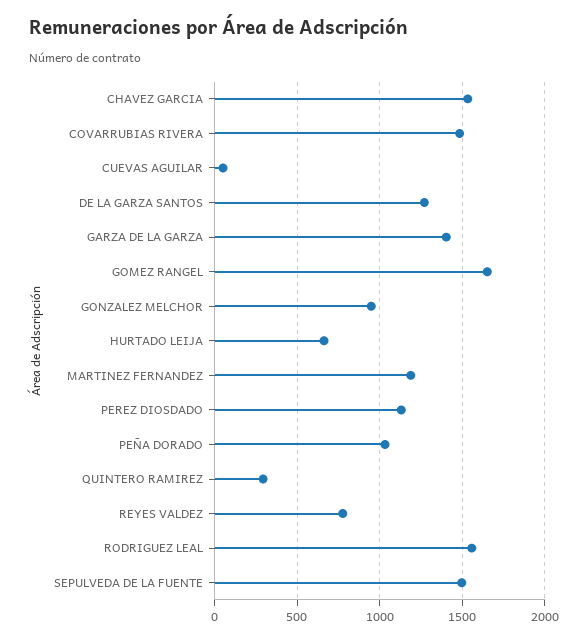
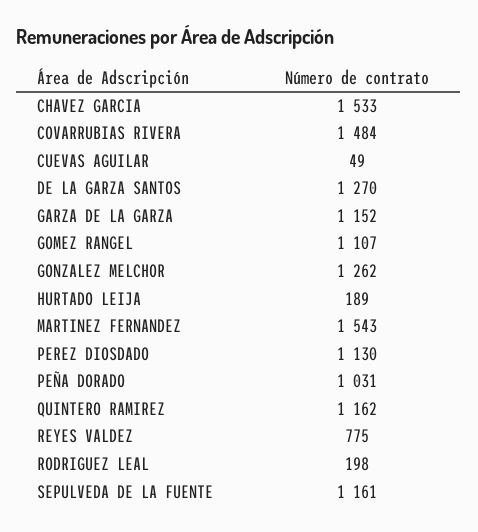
GARZA DE LA GARZA: 1400 -> 1152
GOMEZ RANGEL: 1650 -> 1107
GONZALEZ MELCHOR: 950 -> 1262
HURTADO LEIJA: 650 -> 189
MARTINEZ FERNANDEZ: 1200 -> 1543
QUINTERO RAMIREZ: 300 -> 1162
RODRIGUEZ LEAL: 1550 -> 198
SEPULVEDA DE LA FUENTE: 1500 -> 1161

